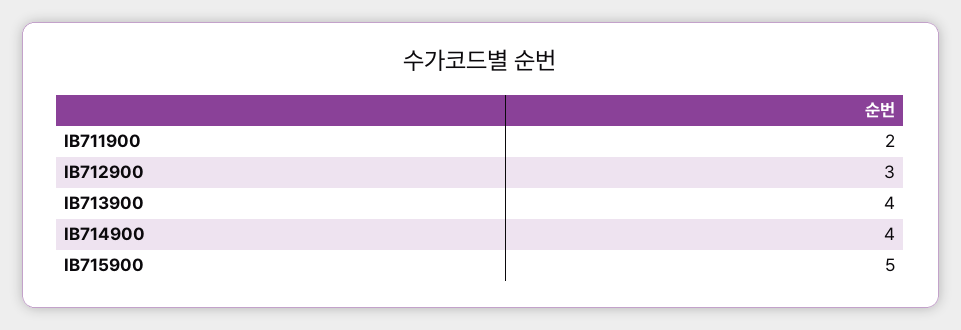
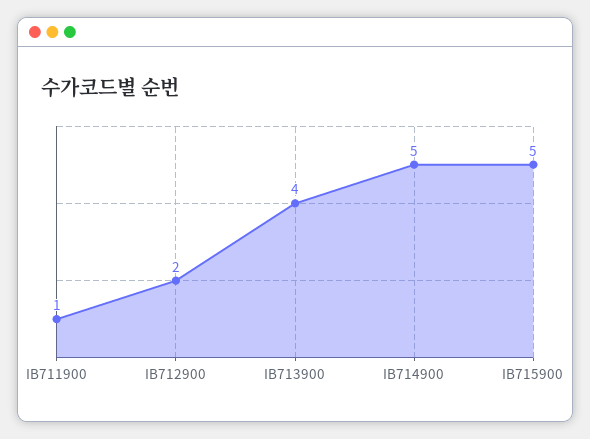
IB711900: 2 -> 1
IB712900: 3 -> 2
IB714900: 4 -> 5

